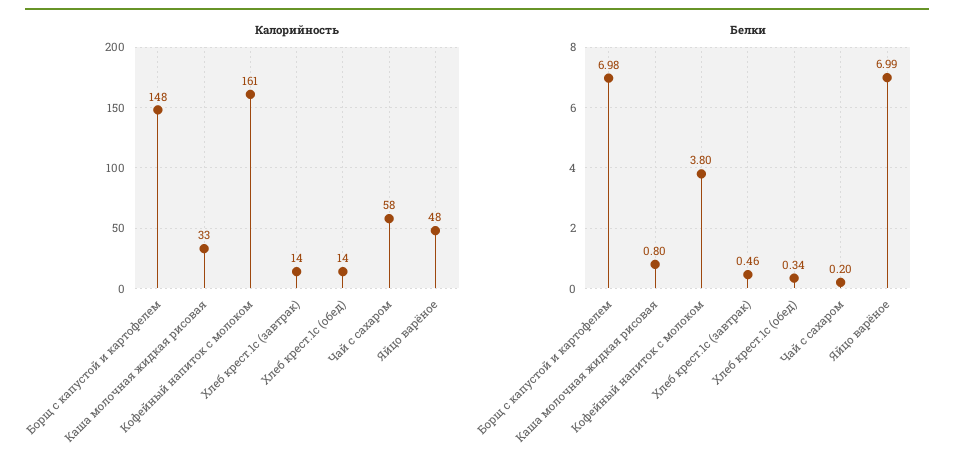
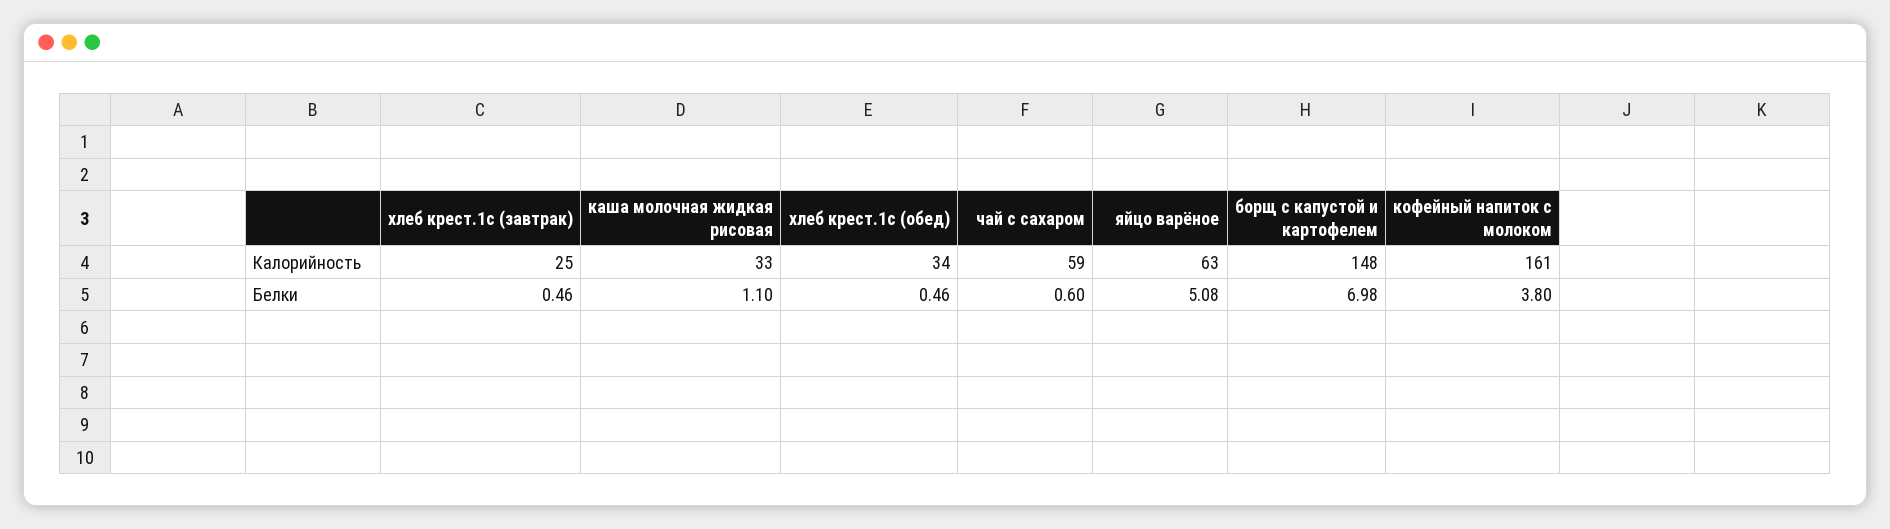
Калорийность, Хлеб крест.1с (завтрак): 14 -> 25
Калорийность, Хлеб крест.1с (обед): 14 -> 34
Калорийность, Чай с сахаром: 58 -> 59
Калорийность, Яйцо варёное: 48 -> 63
Белки, Каша молочная жидкая рисовая: 0.8 -> 1.1
Белки, Хлеб крест.1с (обед): 0.34 -> 0.46
Белки, Чай с сахаром: 0.2 -> 0.6
Белки, Яйцо варёное: 6.99 -> 5.08

